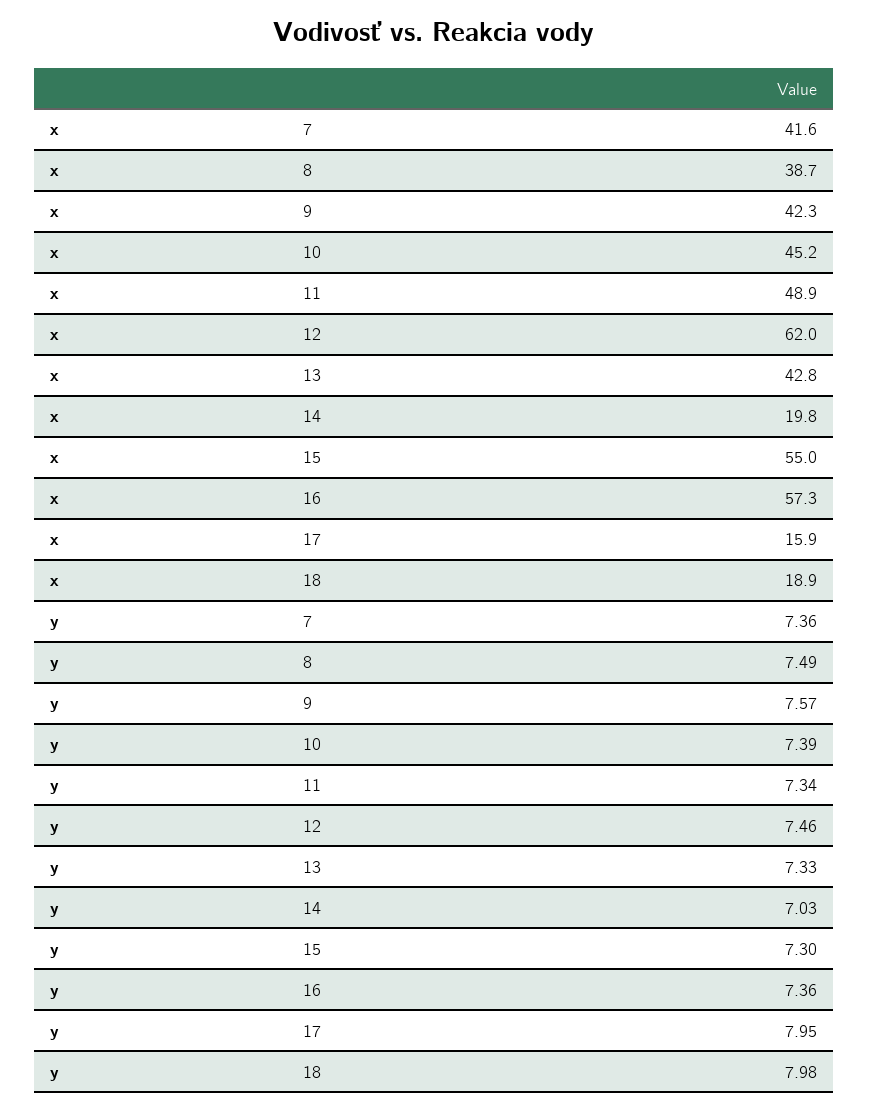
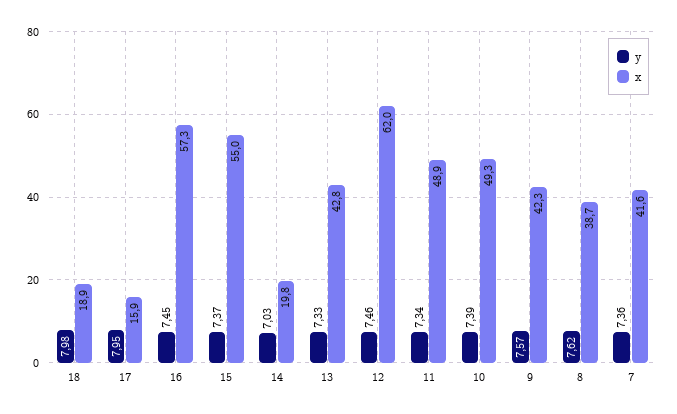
x, 10: 45.2 -> 49.3
y, 8: 7.49 -> 7.62
y, 15: 7.3 -> 7.37
y, 16: 7.36 -> 7.45

